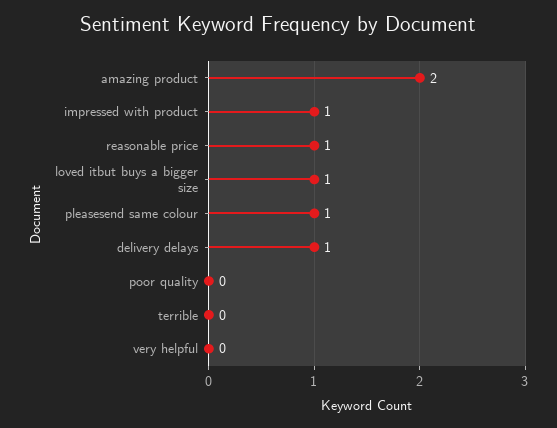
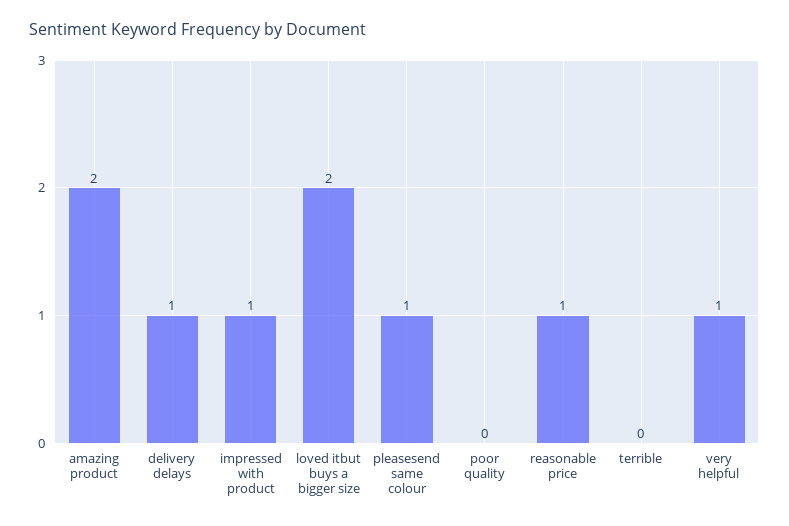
loved itbut buys a bigger size: 1 -> 2
very helpful: 0 -> 1

